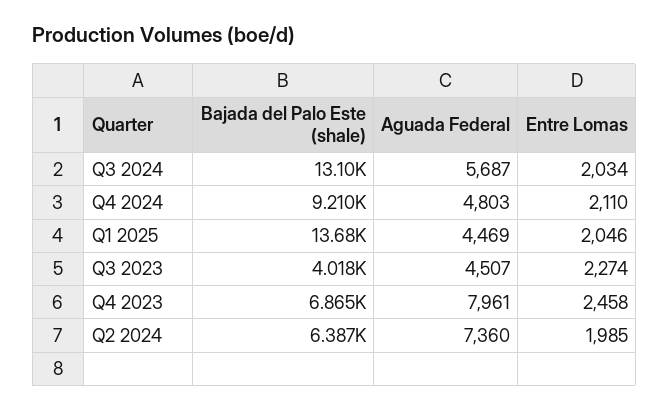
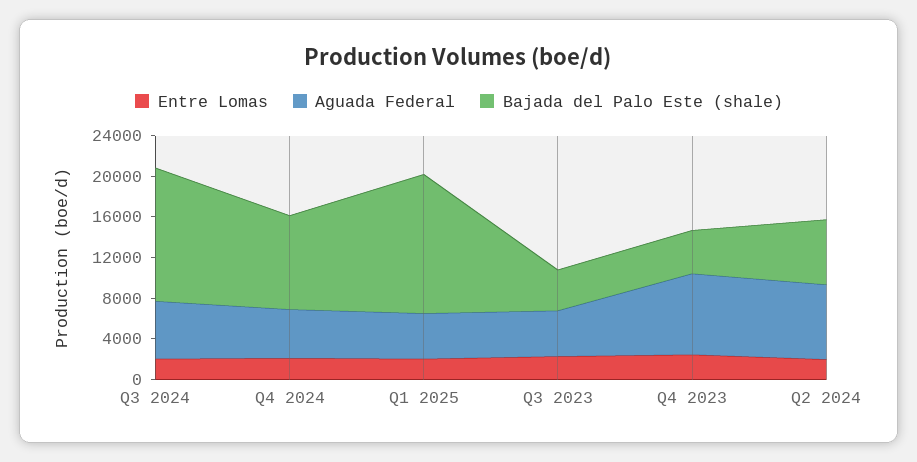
Bajada del Palo Este (shale), Q4 2023: 6865 -> 4000

